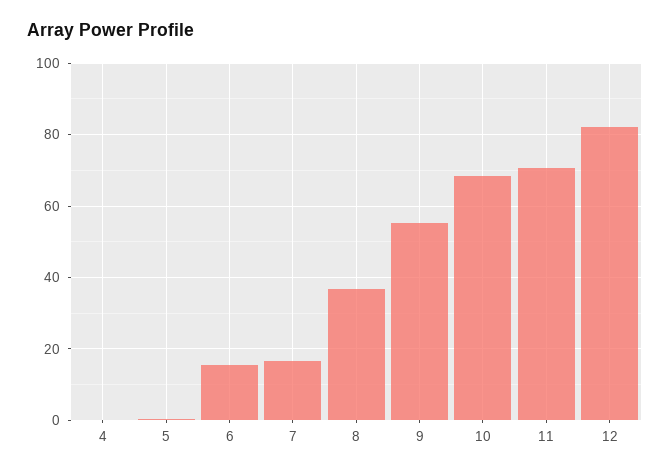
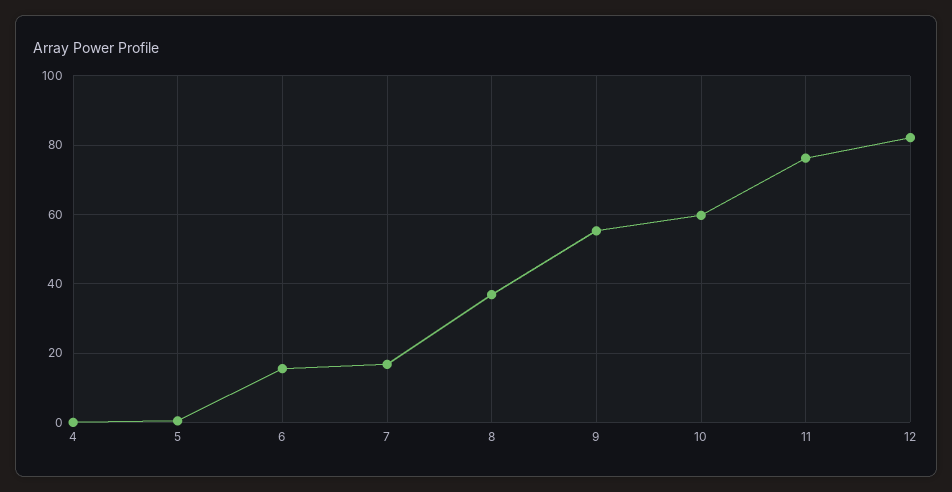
10: 68 -> 60
11: 70 -> 76

